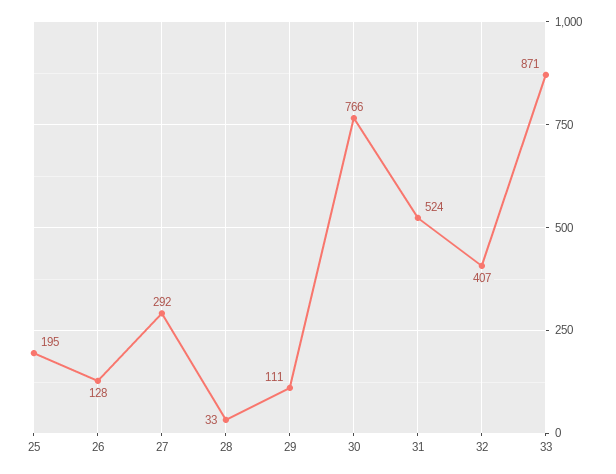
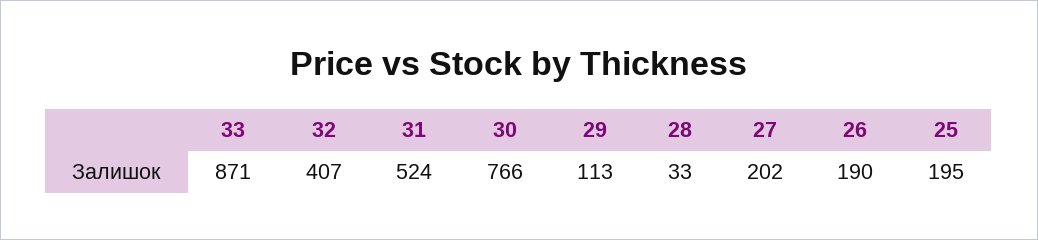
26: 128 -> 190
27: 292 -> 202
29: 111 -> 113

